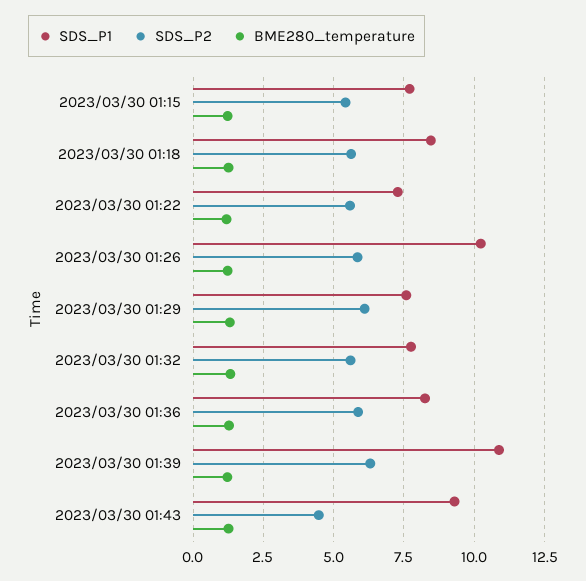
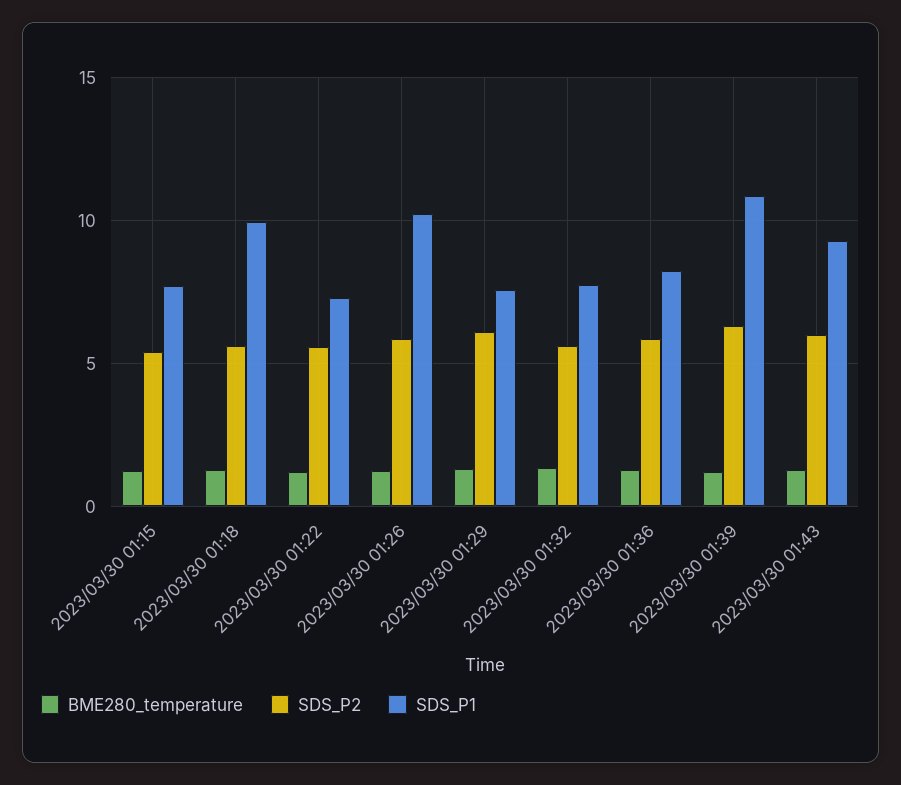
SDS_P1, 2023/03/30 01:18: 8.5 -> 10
SDS_P2, 2023/03/30 01:43: 4.5 -> 6

